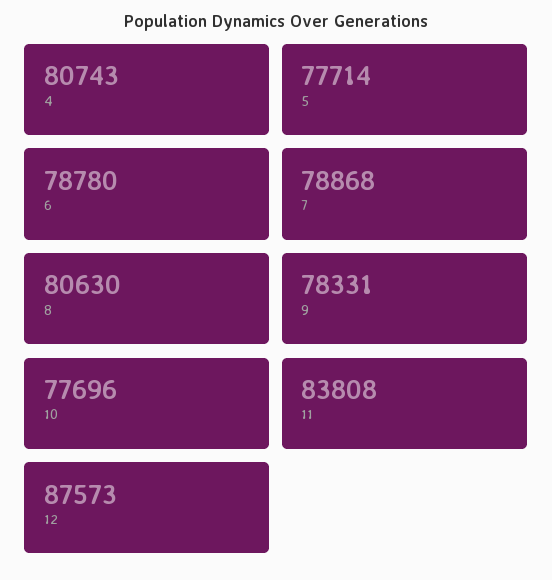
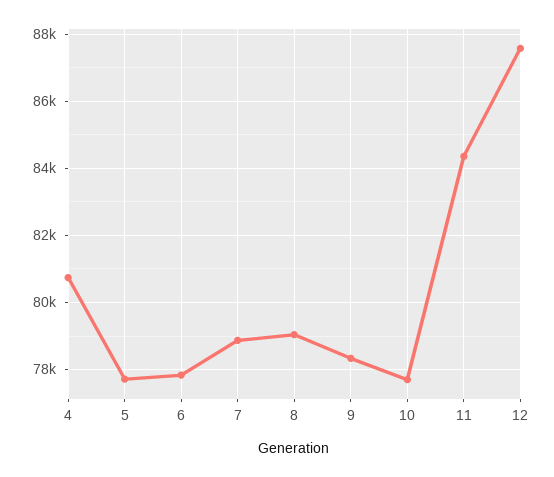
6: 78780 -> 77800
8: 80630 -> 79000
11: 83808 -> 84400

